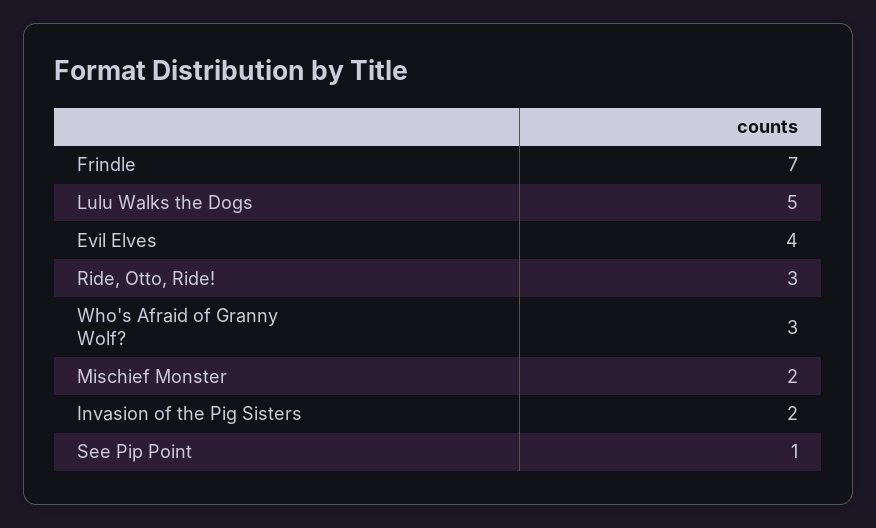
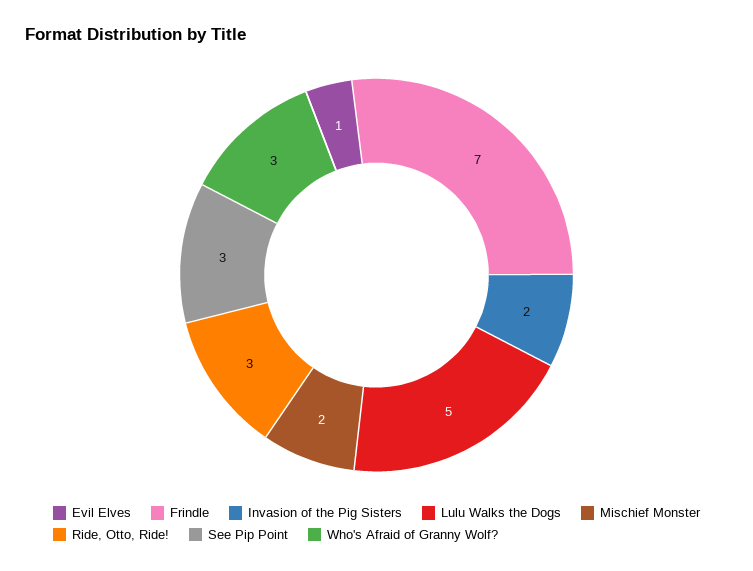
Evil Elves: 4 -> 1
See Pip Point: 1 -> 3

